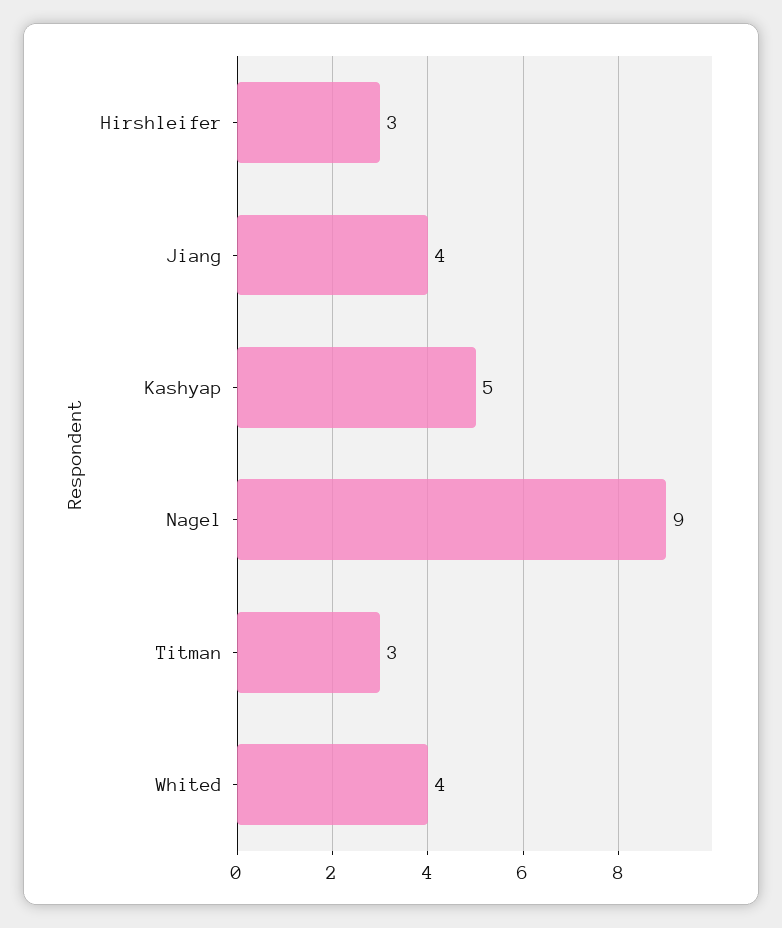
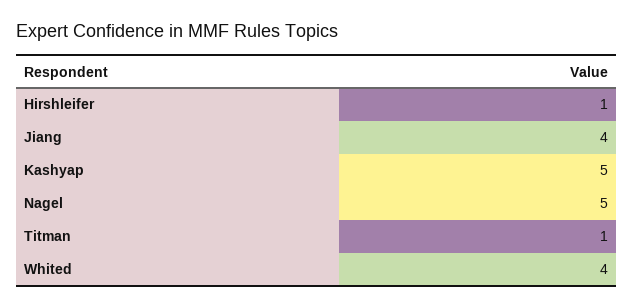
Hirshleifer: 3 -> 1
Nagel: 9 -> 5
Titman: 3 -> 1

